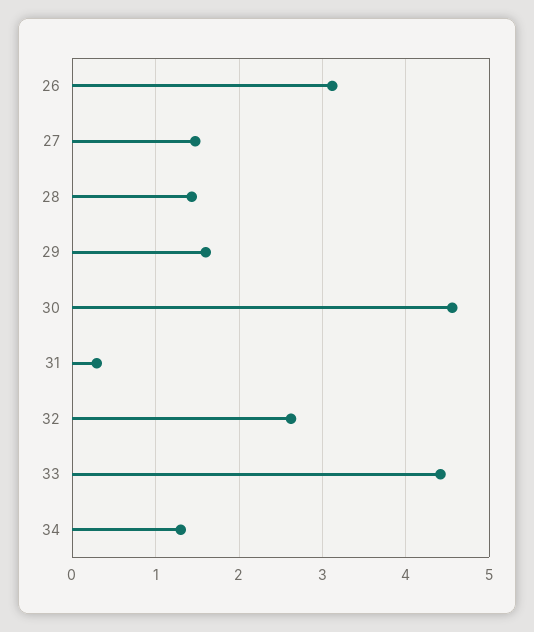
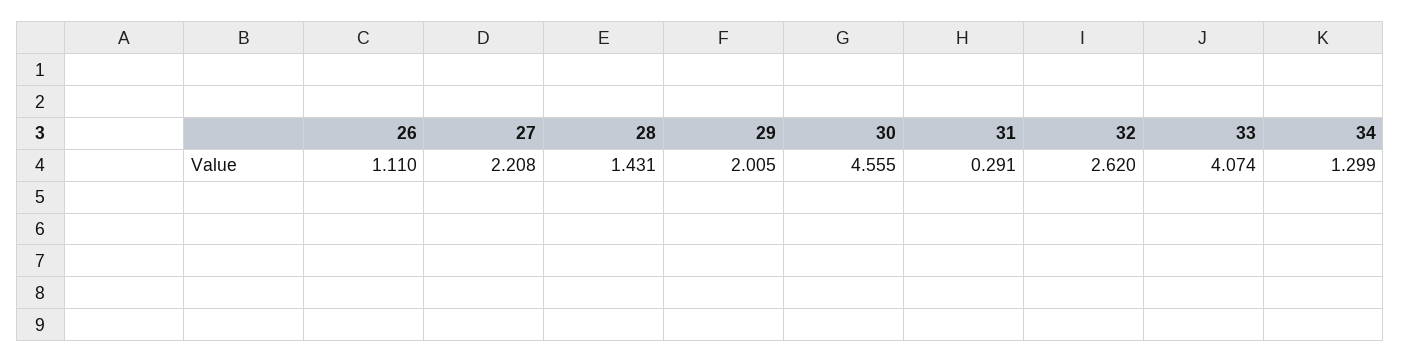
26: 3.1 -> 1.11
27: 1.5 -> 2.208
29: 1.6 -> 2.005
33: 4.4 -> 4.074

